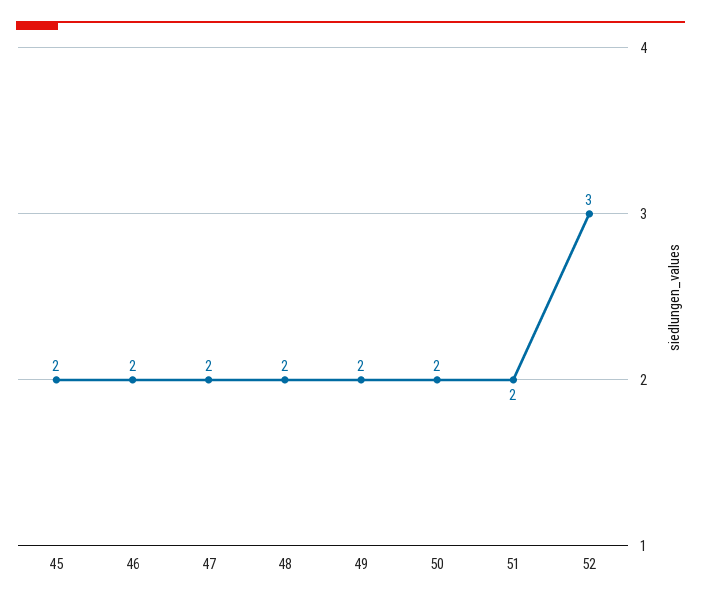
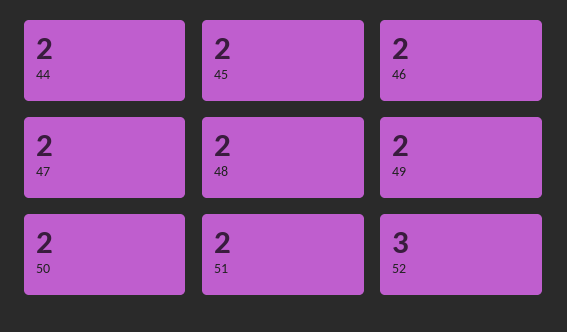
44: none -> 2

